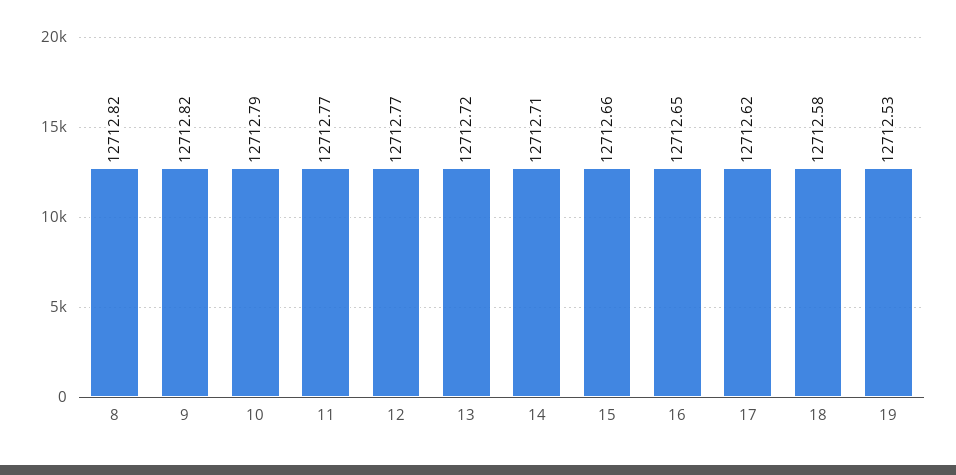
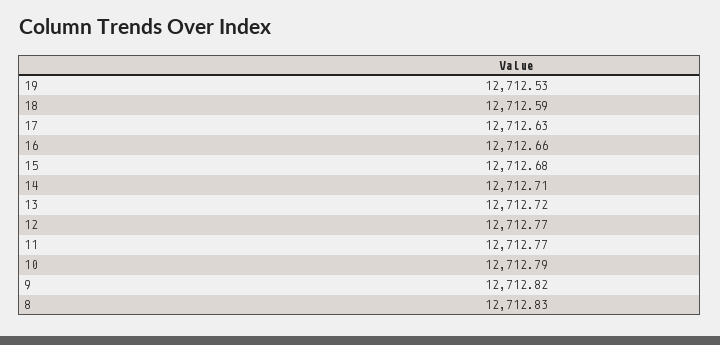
8: 12712.82 -> 12712.83
15: 12712.66 -> 12712.68
16: 12712.65 -> 12712.66
17: 12712.62 -> 12712.63
18: 12712.58 -> 12712.59

